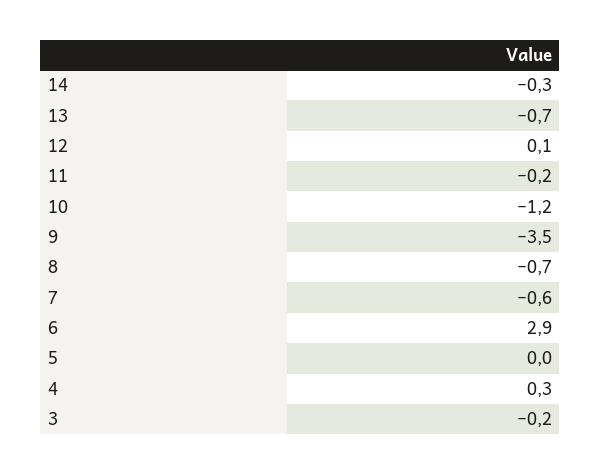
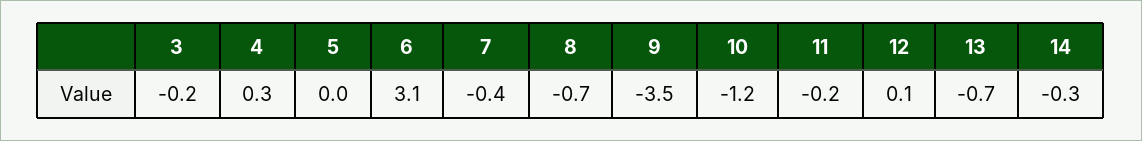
7: -0.6 -> -0.4
6: 2.9 -> 3.1

